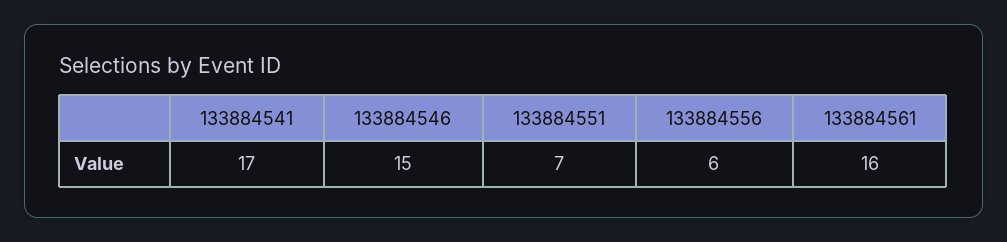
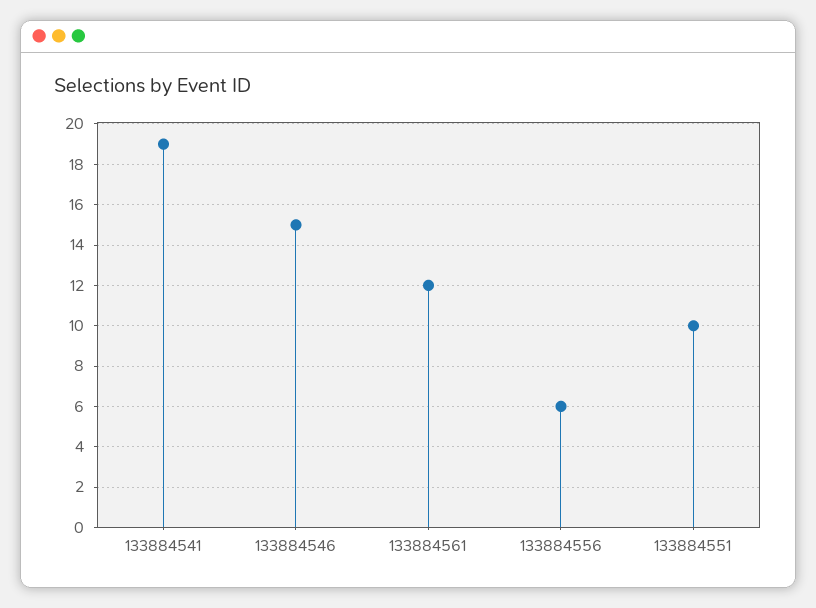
133884541: 17 -> 19
133884551: 7 -> 10
133884561: 16 -> 12

